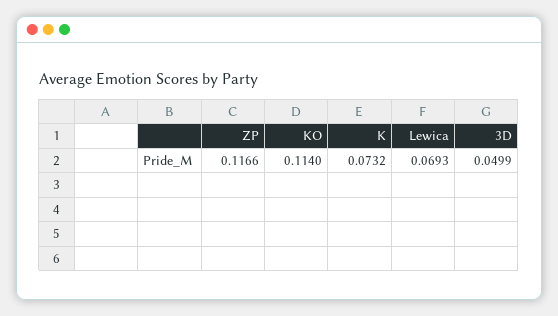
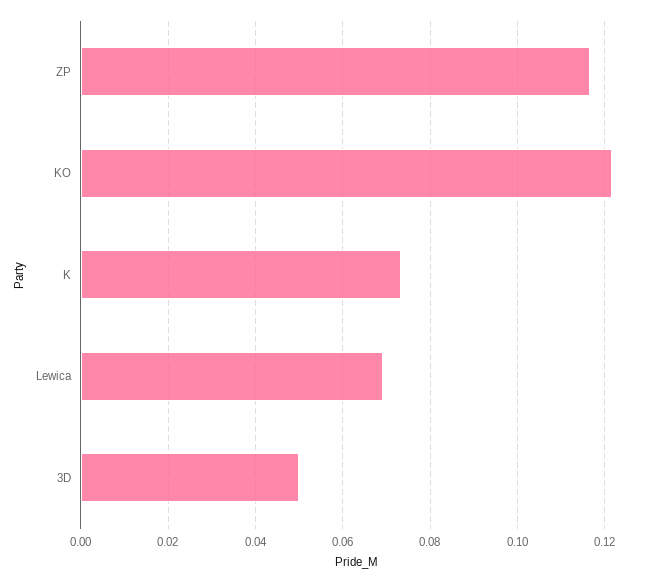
KO: 0.114 -> 0.122

